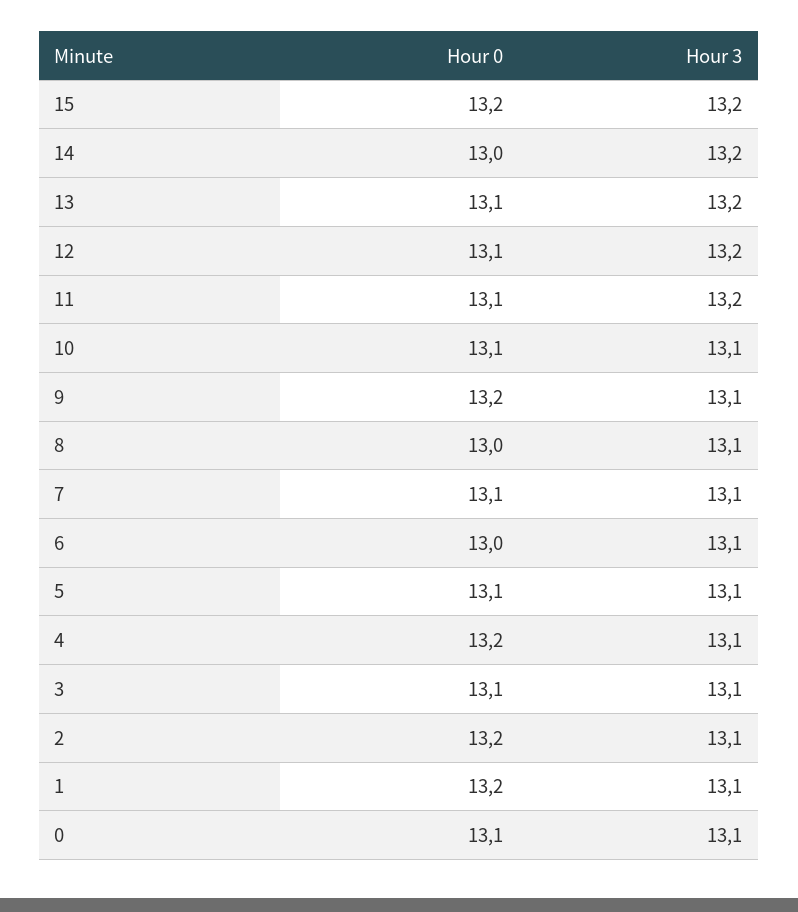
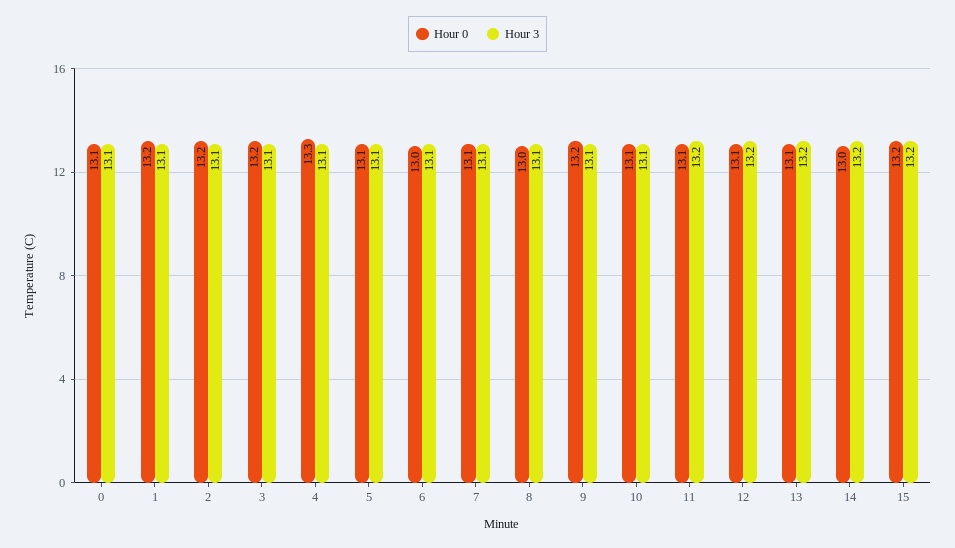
Hour 0, 4: 13.2 -> 13.3
Hour 0, 3: 13.1 -> 13.2

